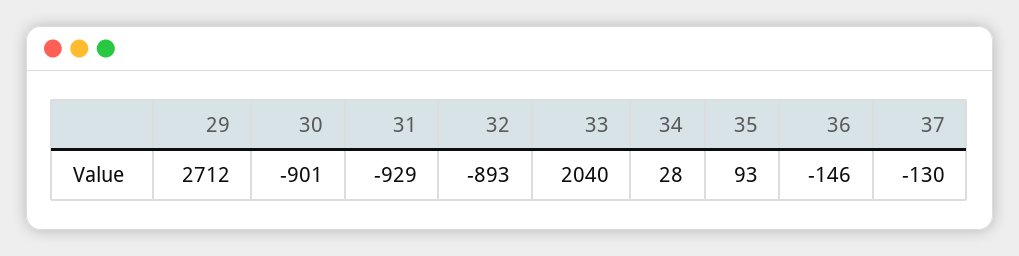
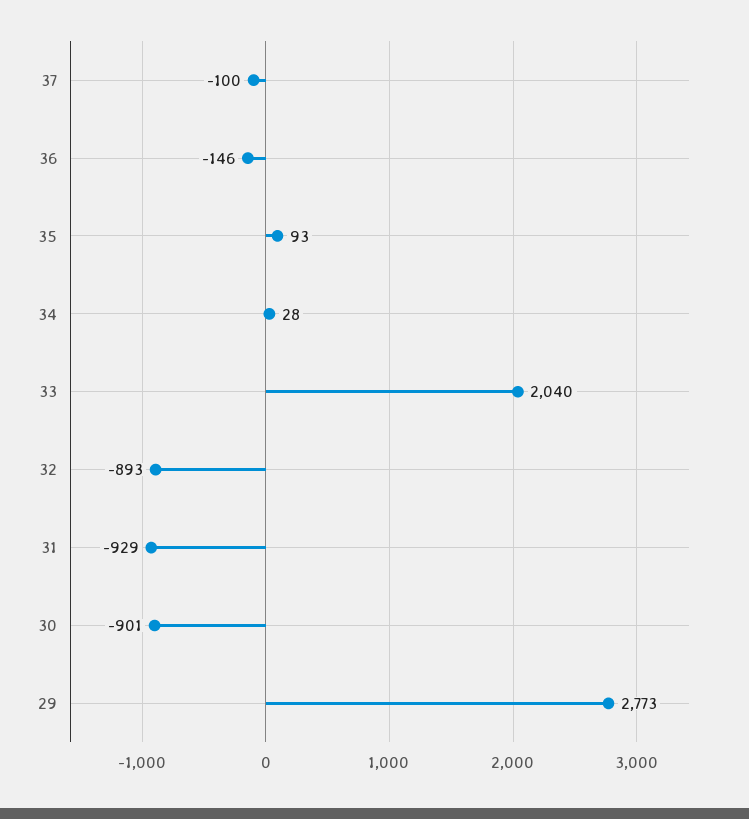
29: 2712 -> 2773
37: -130 -> -100

